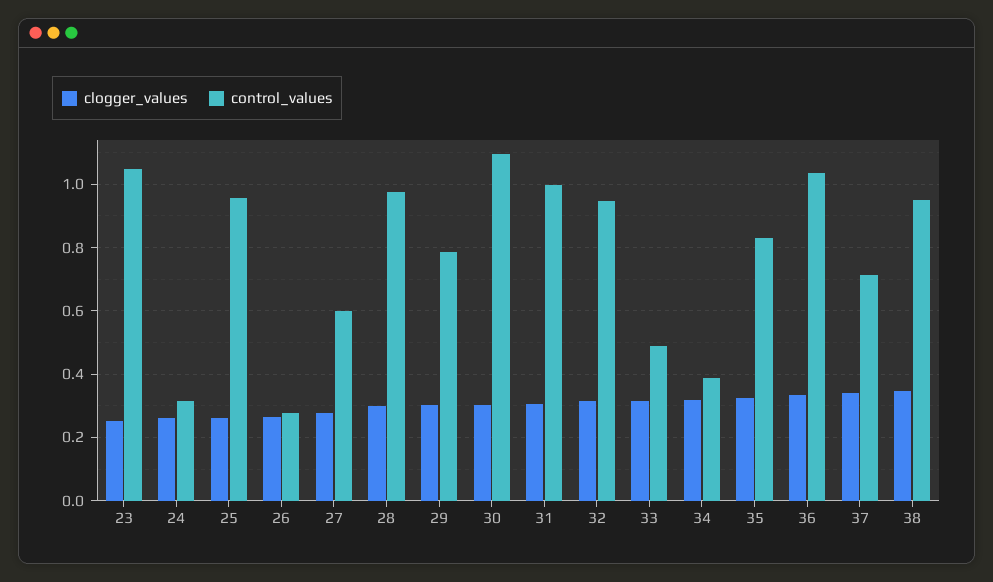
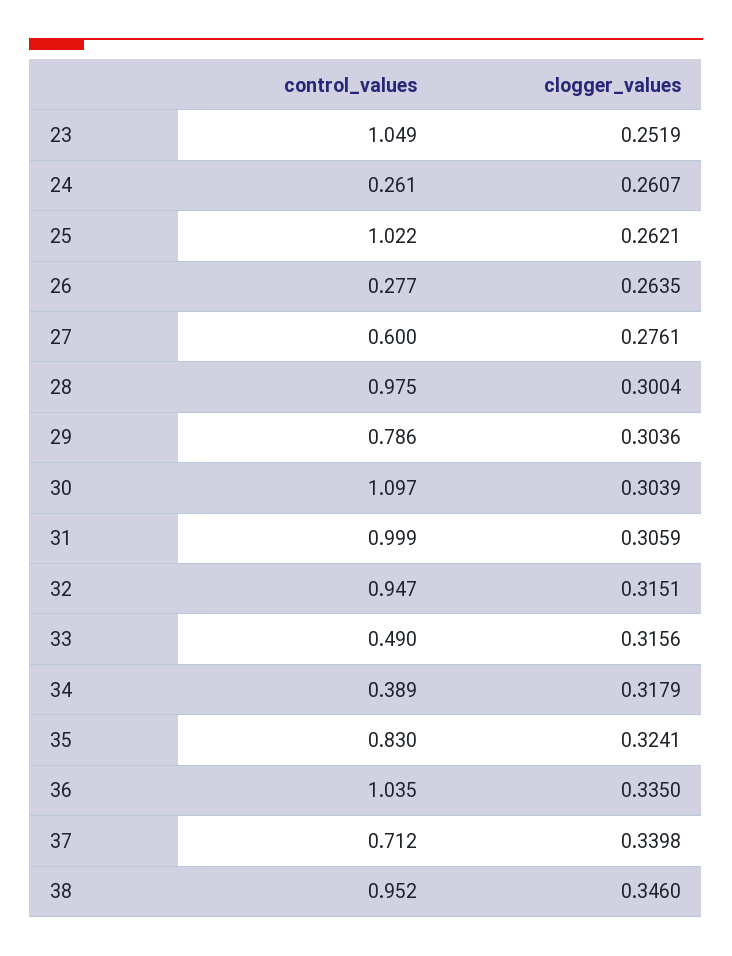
control_values, 24: 0.32 -> 0.261
control_values, 25: 0.96 -> 1.022

